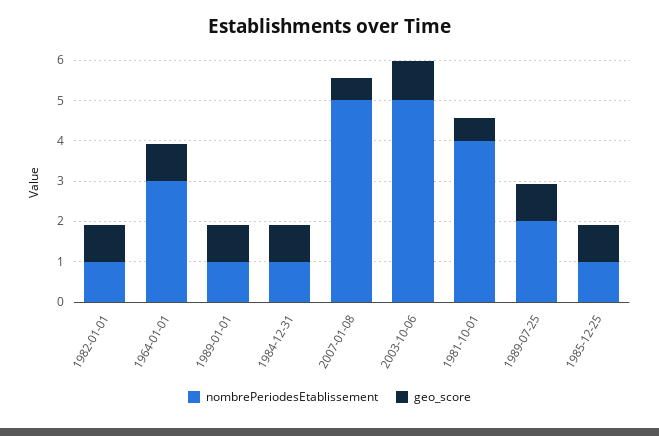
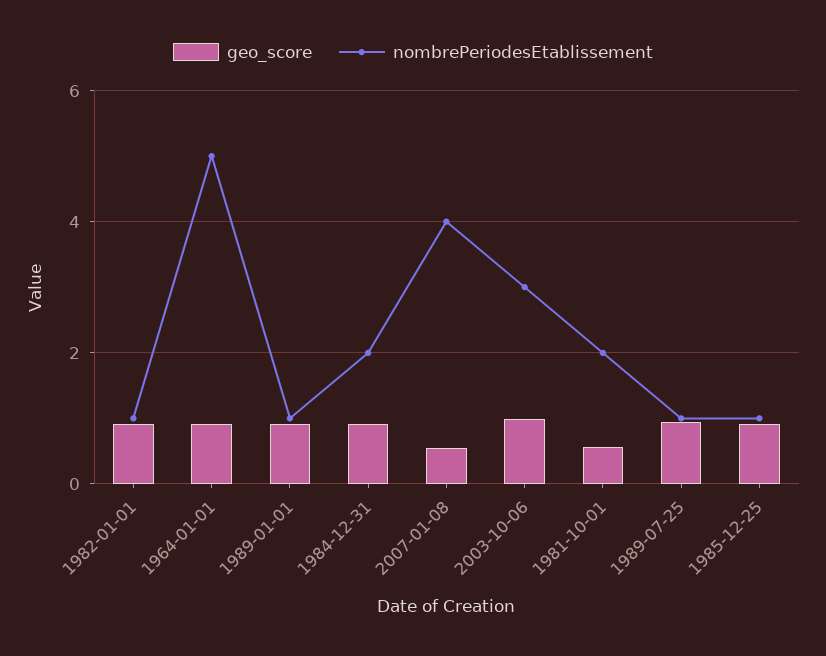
nombrePeriodesEtablissement, 1964-01-01: 3 -> 5
nombrePeriodesEtablissement, 1984-12-31: 1 -> 2
nombrePeriodesEtablissement, 2007-01-08: 5 -> 4
nombrePeriodesEtablissement, 2003-10-06: 5 -> 3
nombrePeriodesEtablissement, 1981-10-01: 4 -> 2
nombrePeriodesEtablissement, 1989-07-25: 2 -> 1

